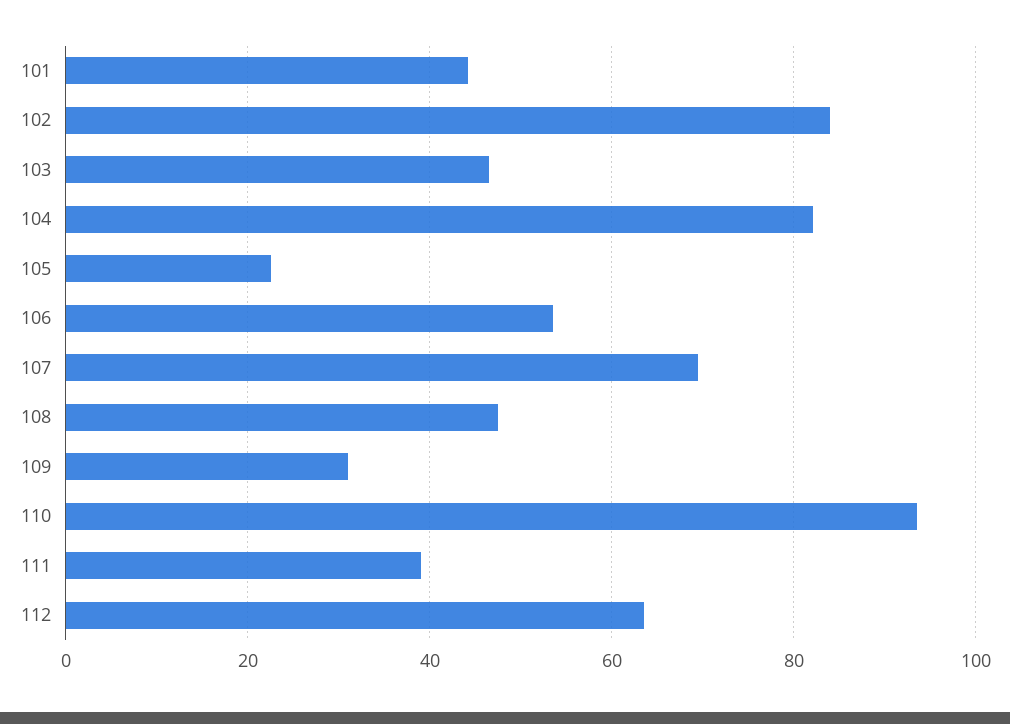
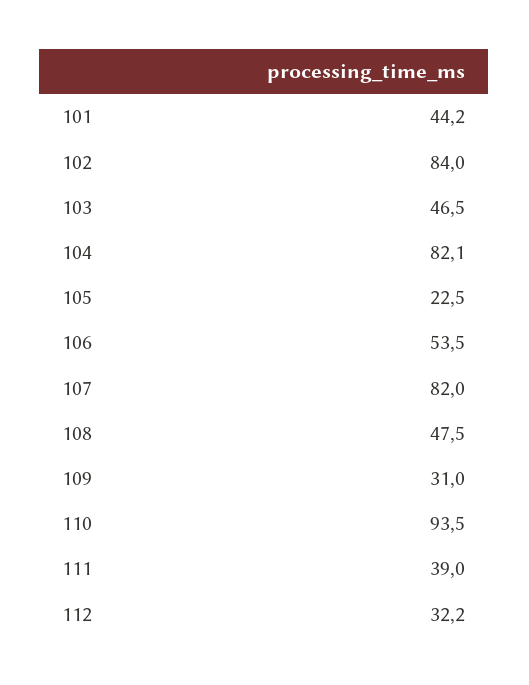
107: 70 -> 82
112: 64 -> 32.2

